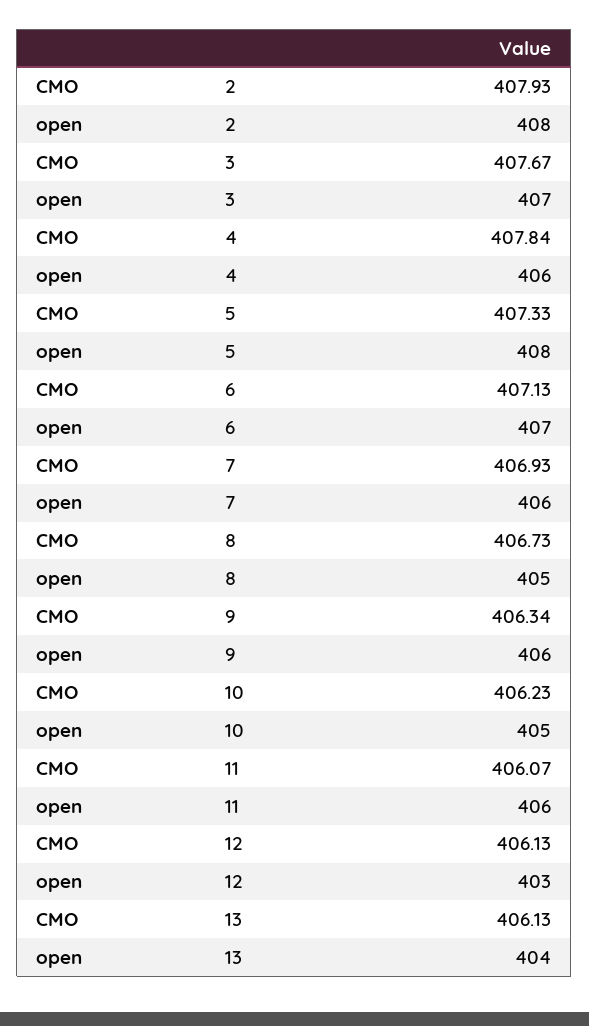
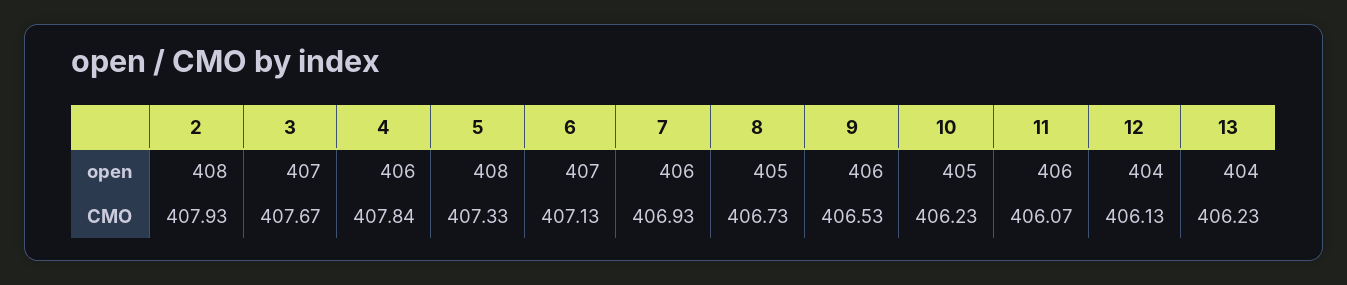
CMO, 9: 406.34 -> 406.53
open, 12: 403 -> 404
CMO, 13: 406.13 -> 406.23

